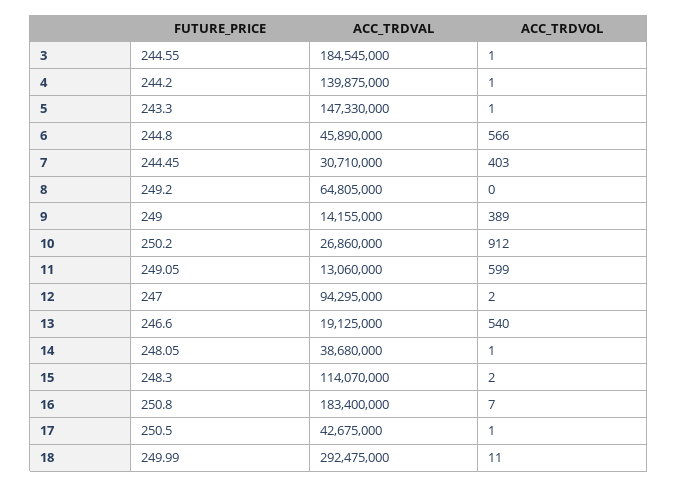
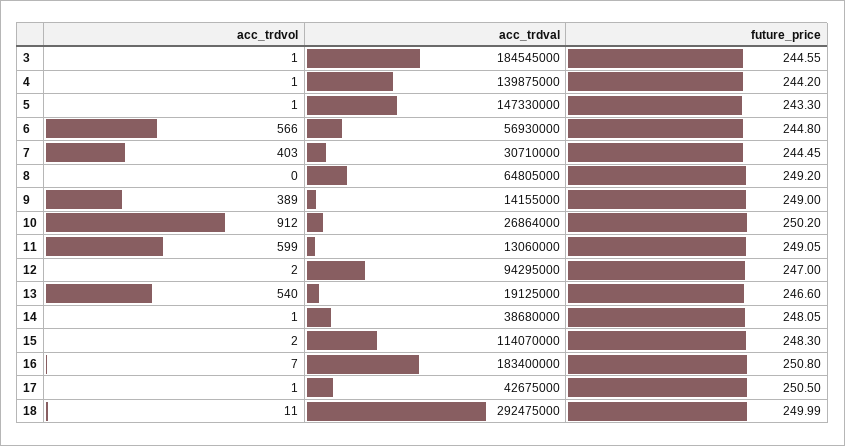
ACC_TRDVAL, 6: 45890000 -> 56930000
ACC_TRDVAL, 10: 26860000 -> 26864000

